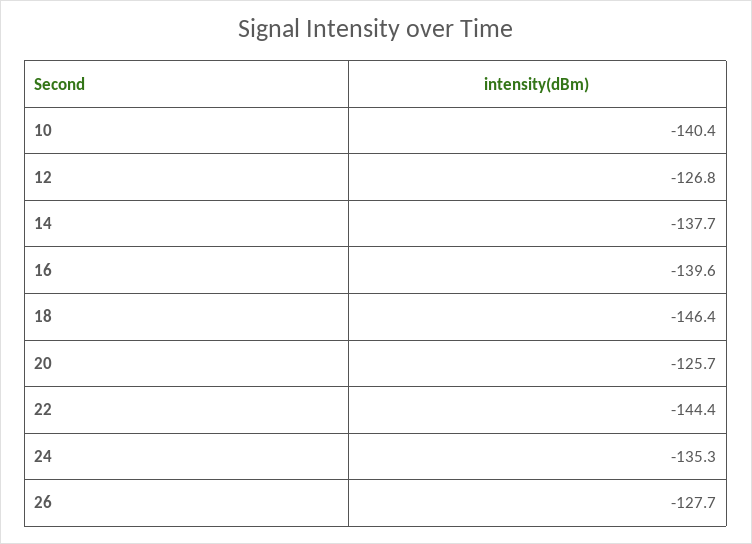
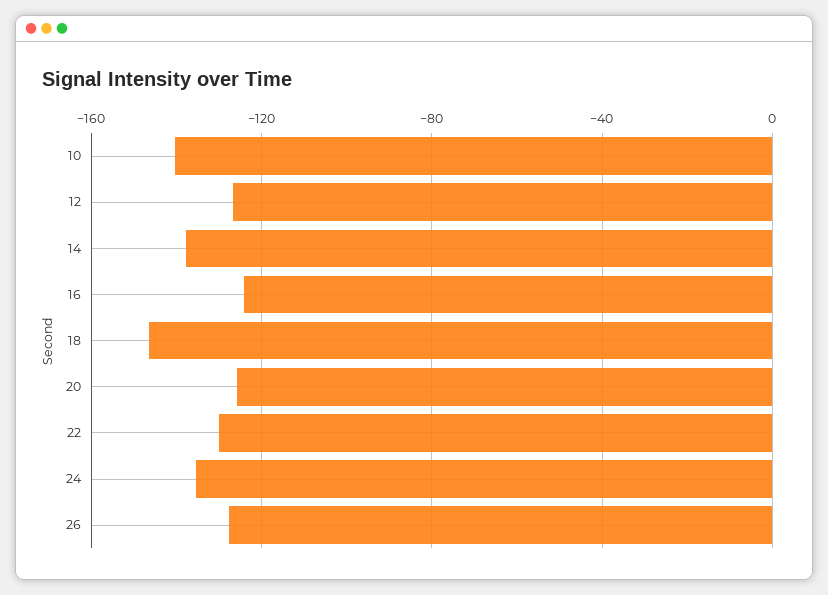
16: -139.6 -> -125
22: -144.4 -> -130

